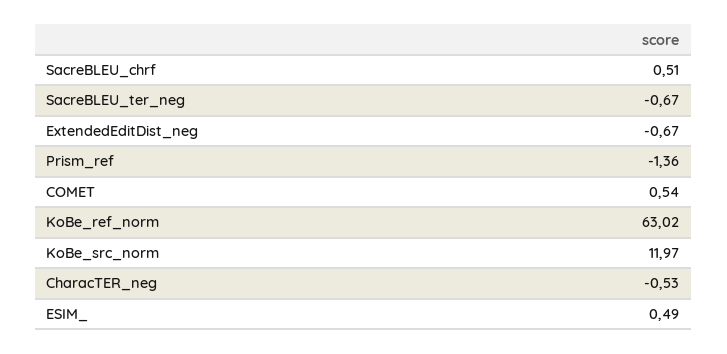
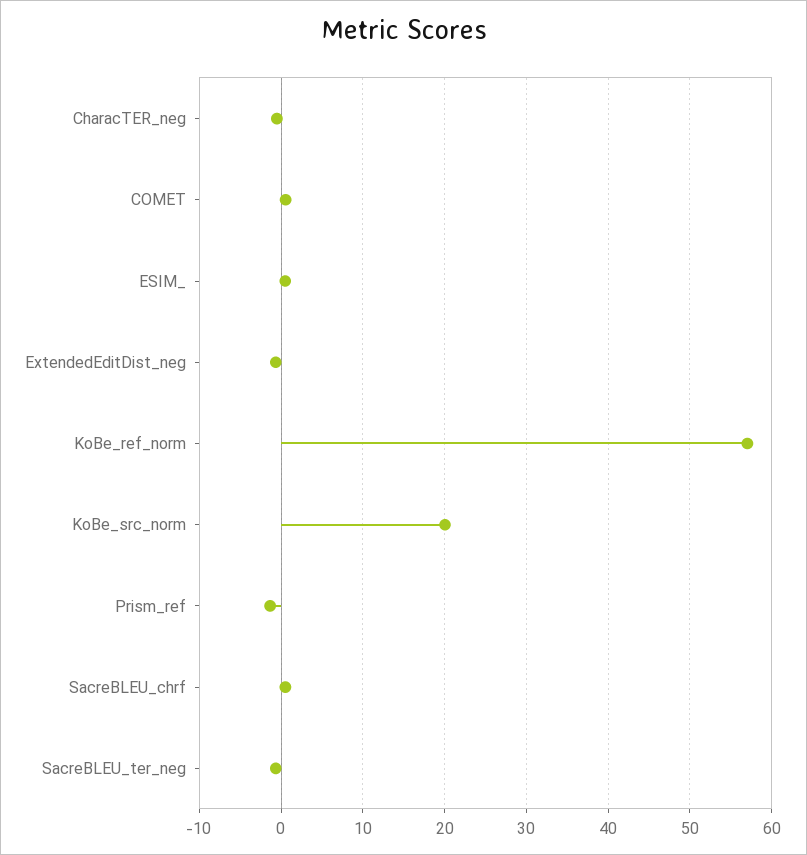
KoBe_ref_norm: 63.02 -> 57
KoBe_src_norm: 11.97 -> 20

